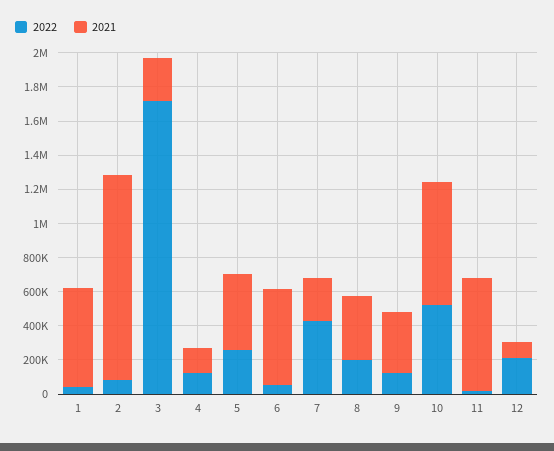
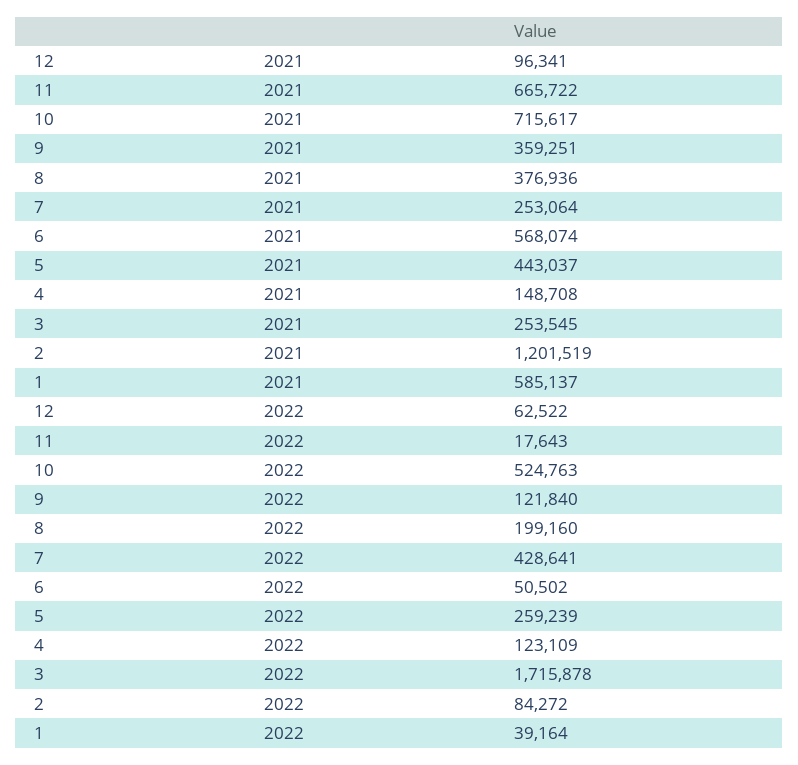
2022, 12: 200000 -> 62522

